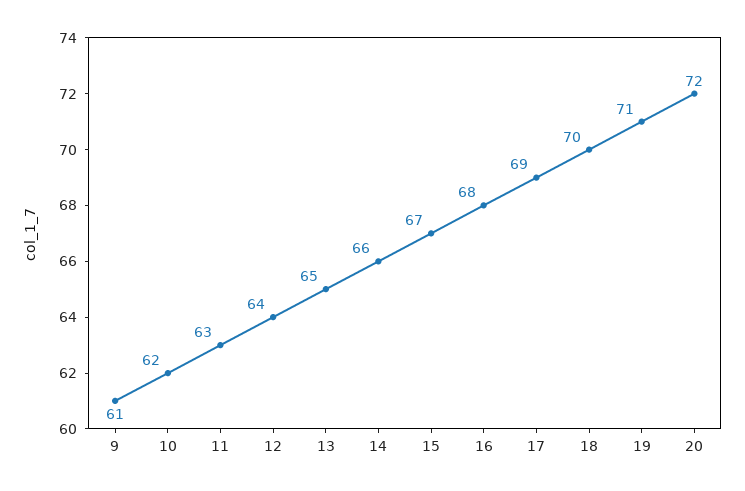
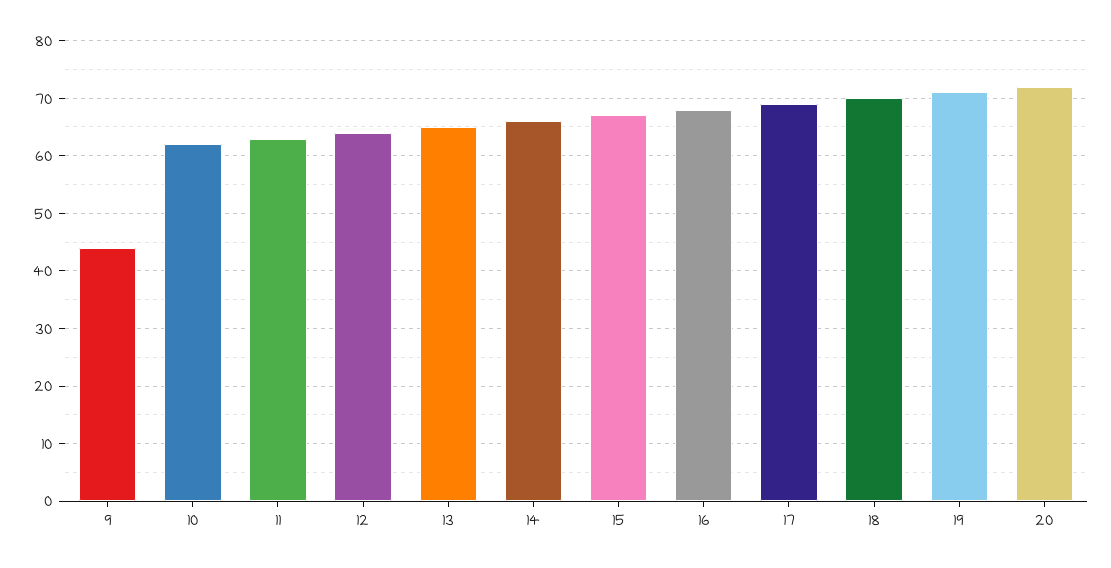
9: 61 -> 45

